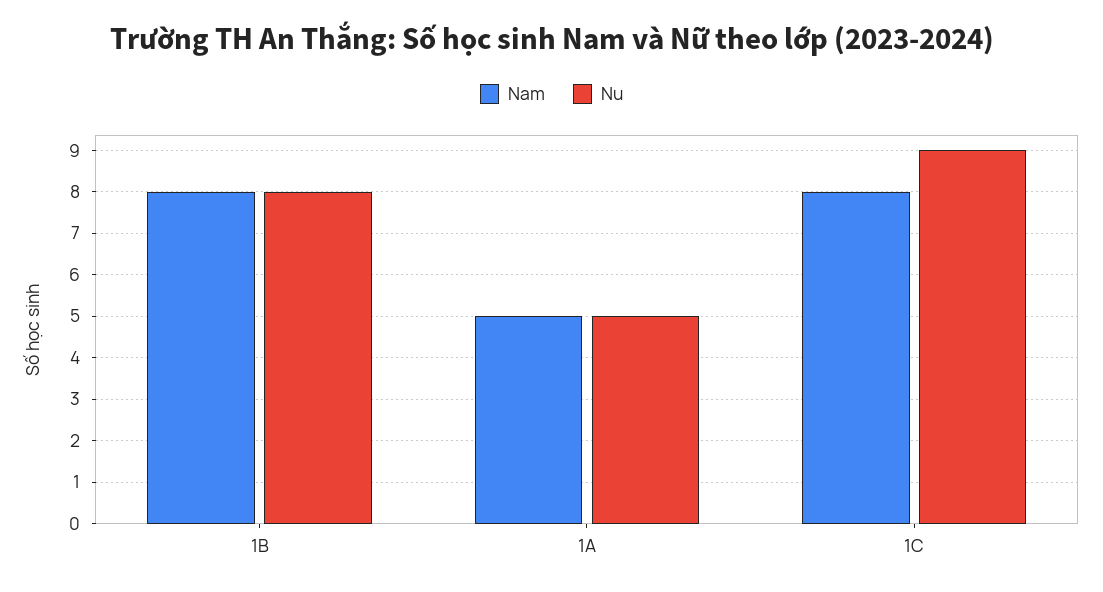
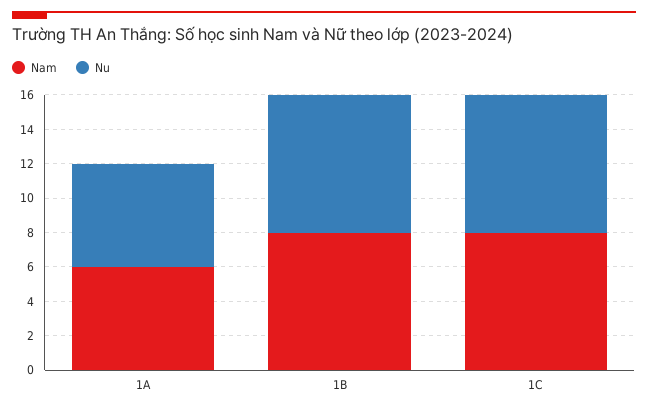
Nam, 1A: 5 -> 6
Nu, 1A: 5 -> 6
Nu, 1C: 9 -> 8

